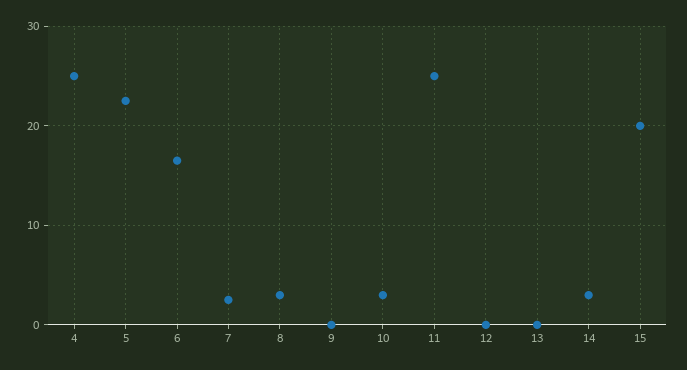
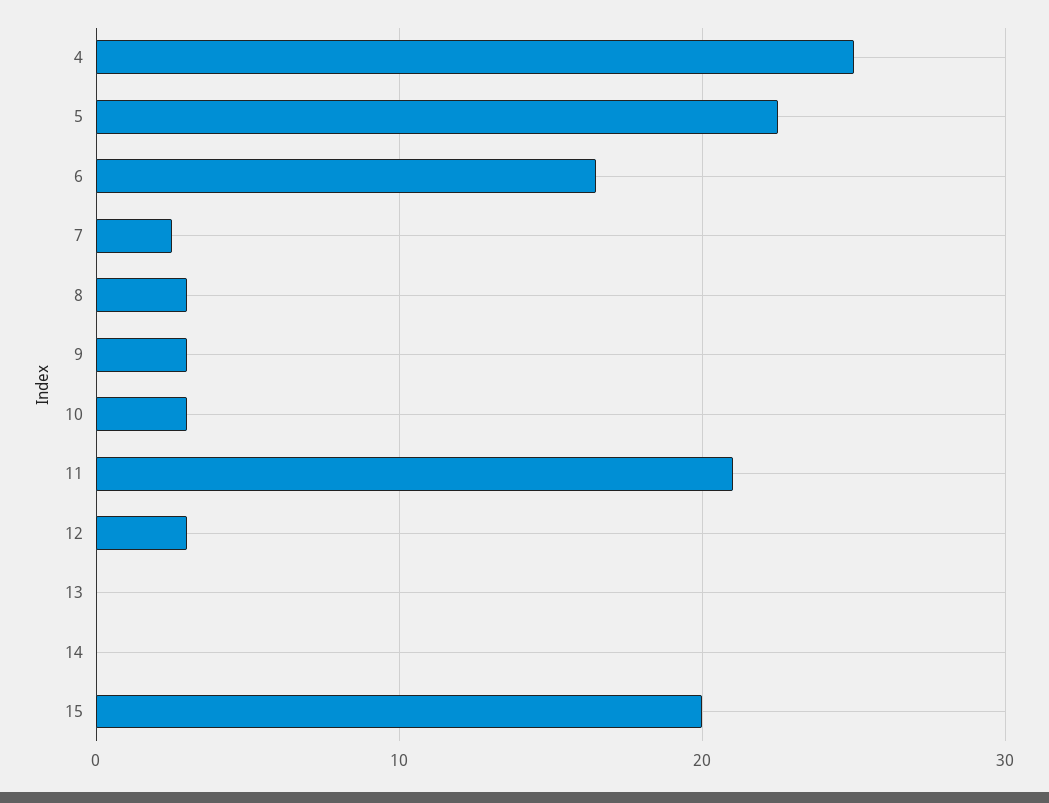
9: 0 -> 3
11: 25 -> 21
12: 0 -> 3
14: 3 -> 0

